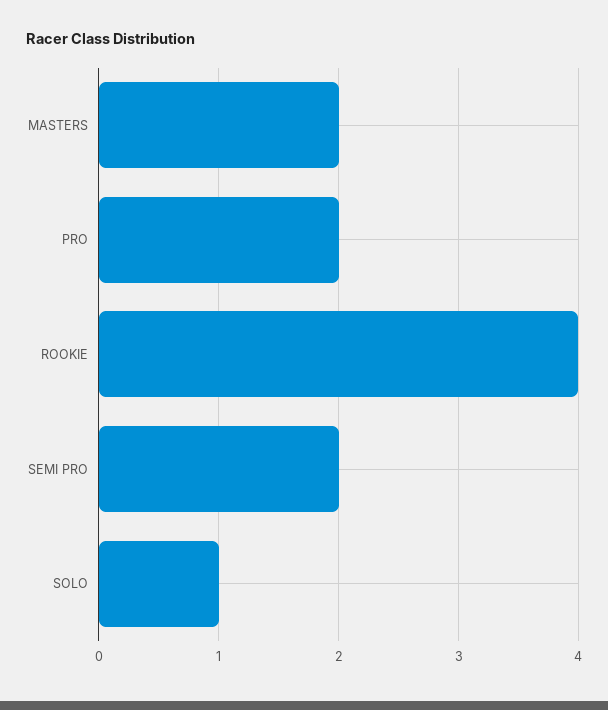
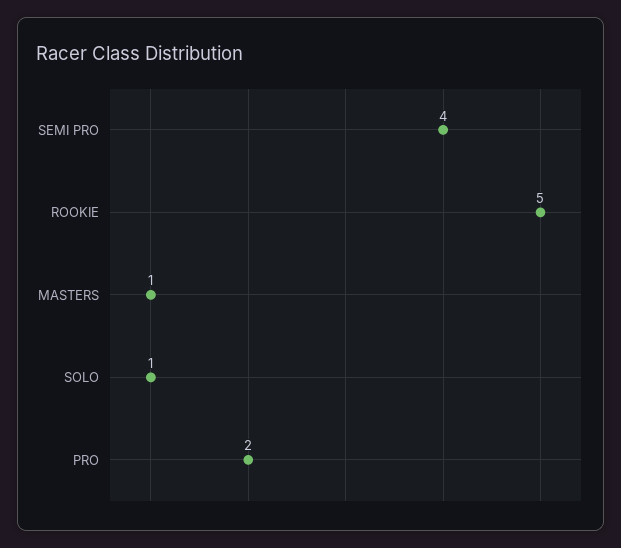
MASTERS: 2 -> 1
ROOKIE: 4 -> 5
SEMI PRO: 2 -> 4

